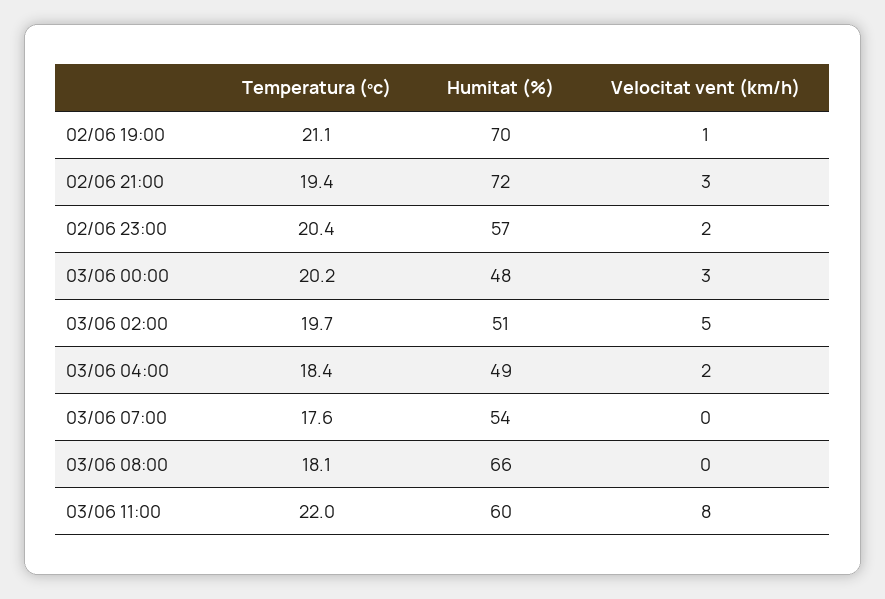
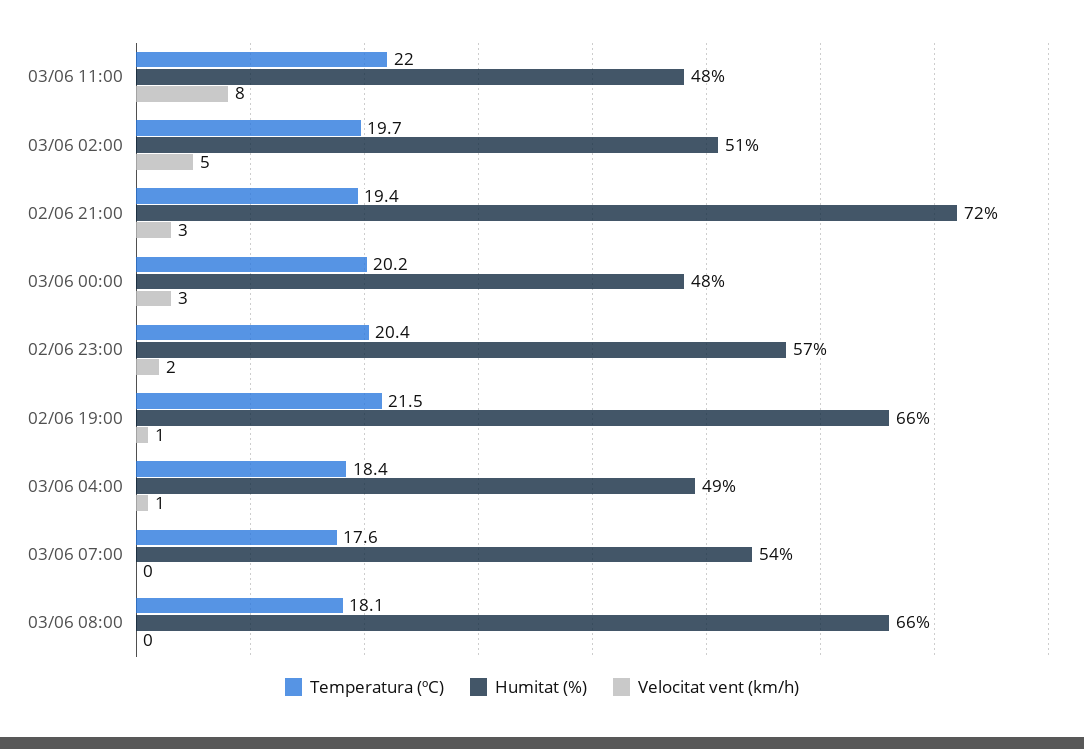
Temperatura (ºc), 02/06 19:00: 21.1 -> 21.5
Humitat (%), 02/06 19:00: 70 -> 66
Velocitat vent (km/h), 03/06 04:00: 2 -> 1
Humitat (%), 03/06 11:00: 60 -> 48

